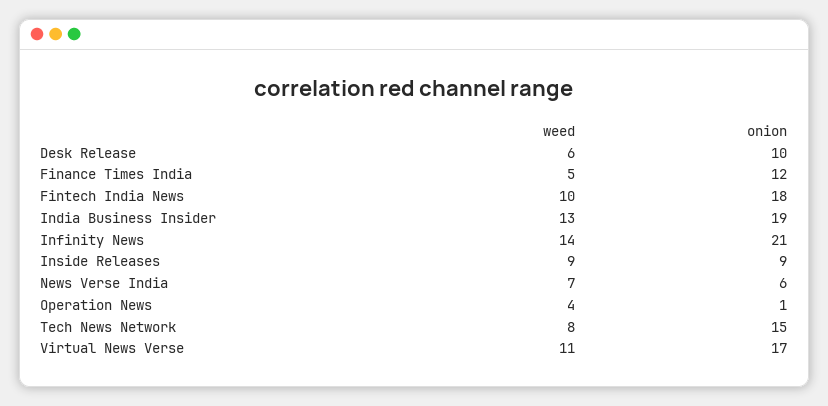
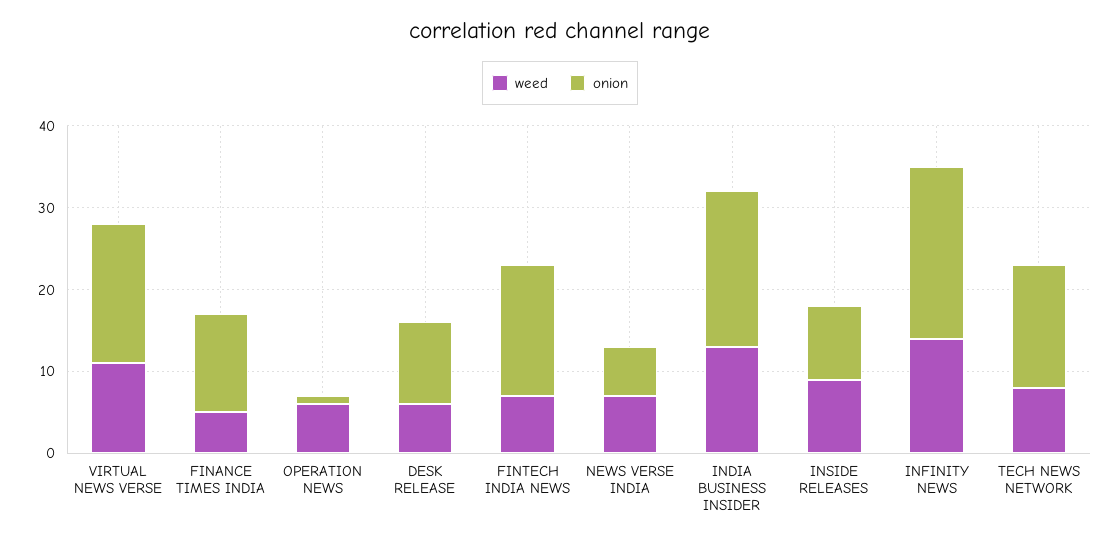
weed, Fintech India News: 10 -> 7
onion, Fintech India News: 18 -> 16
weed, Operation News: 4 -> 6

